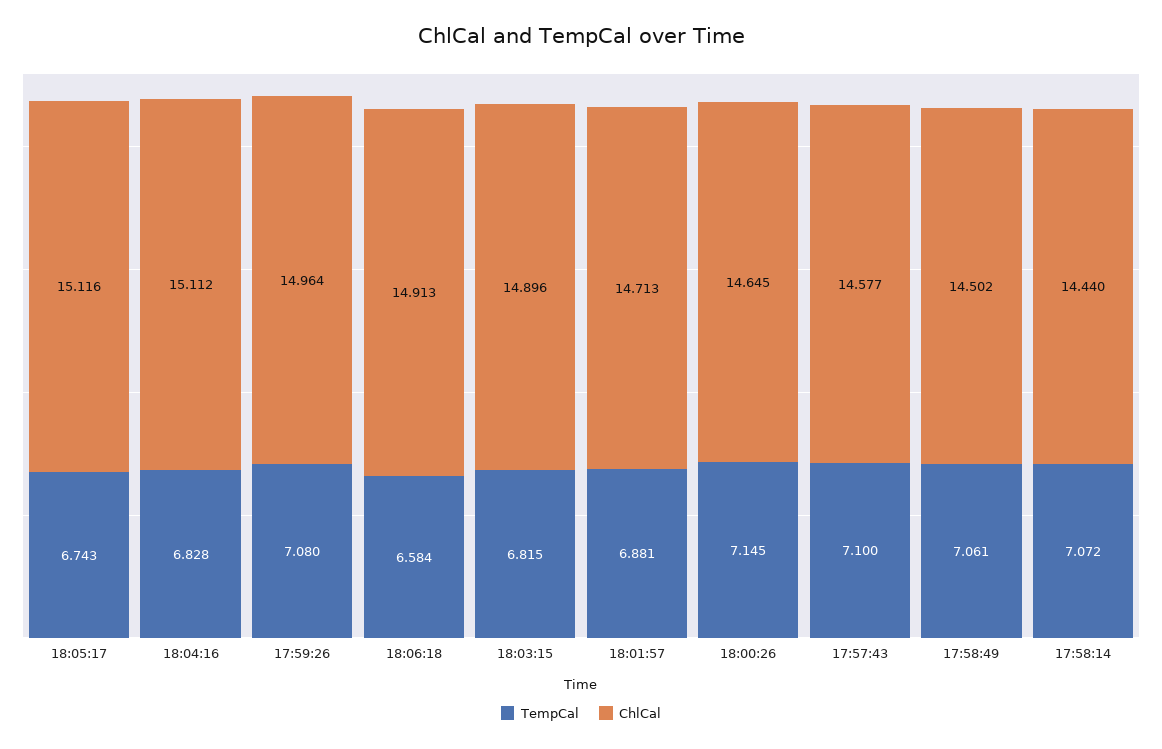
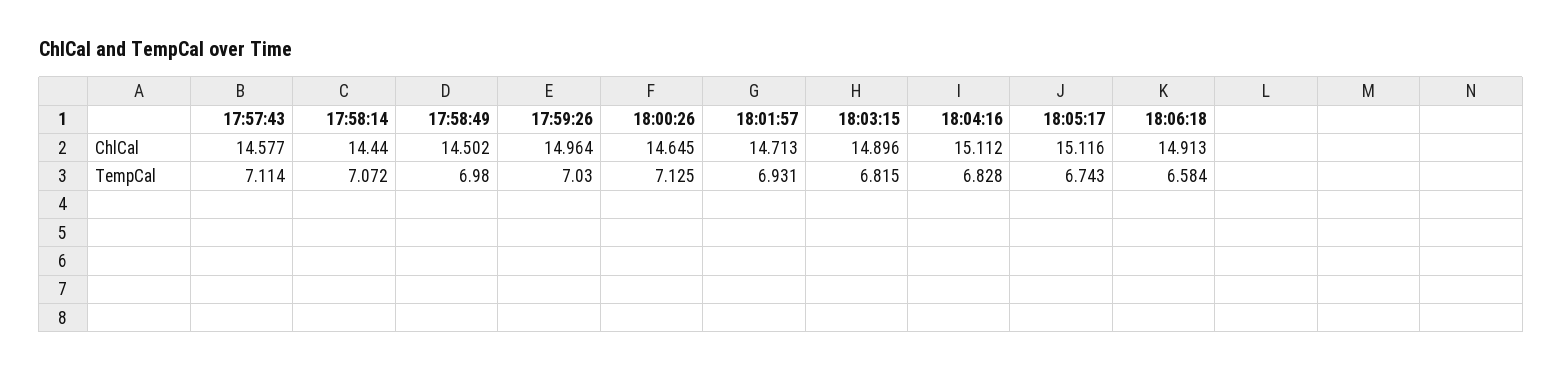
TempCal, 17:59:26: 7.08 -> 7.03
TempCal, 18:01:57: 6.881 -> 6.931
TempCal, 18:00:26: 7.145 -> 7.125
TempCal, 17:57:43: 7.1 -> 7.114
TempCal, 17:58:49: 7.061 -> 6.98

